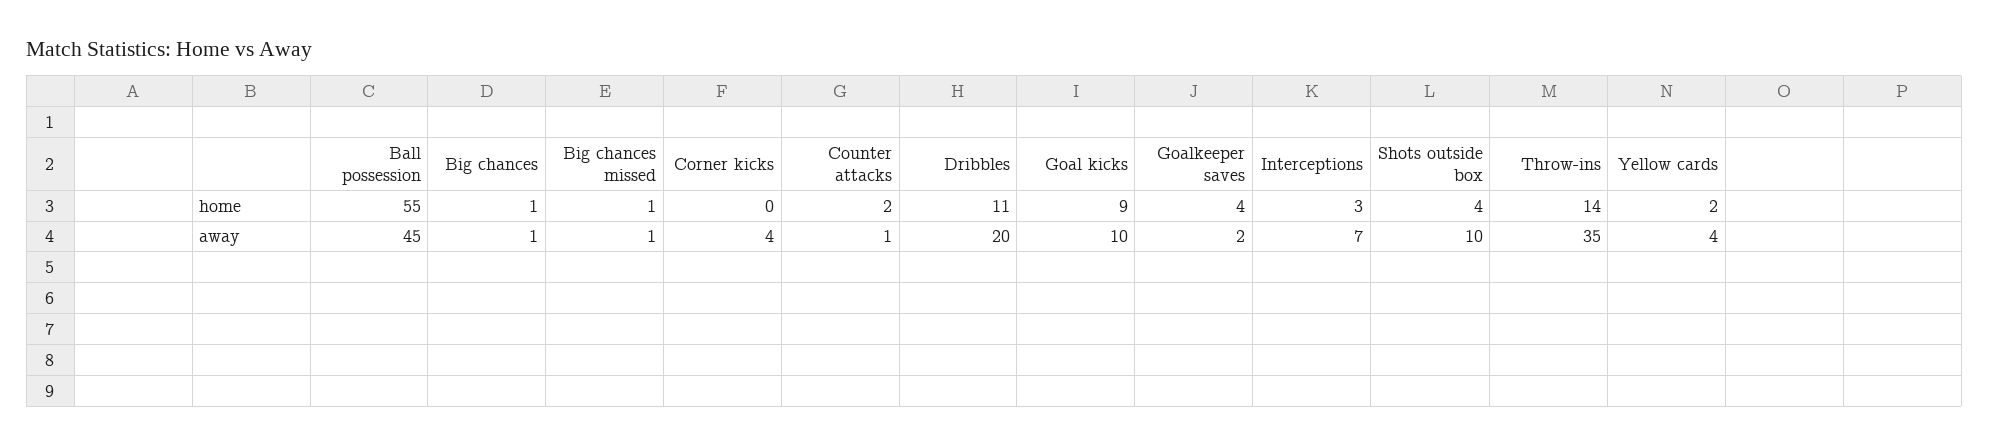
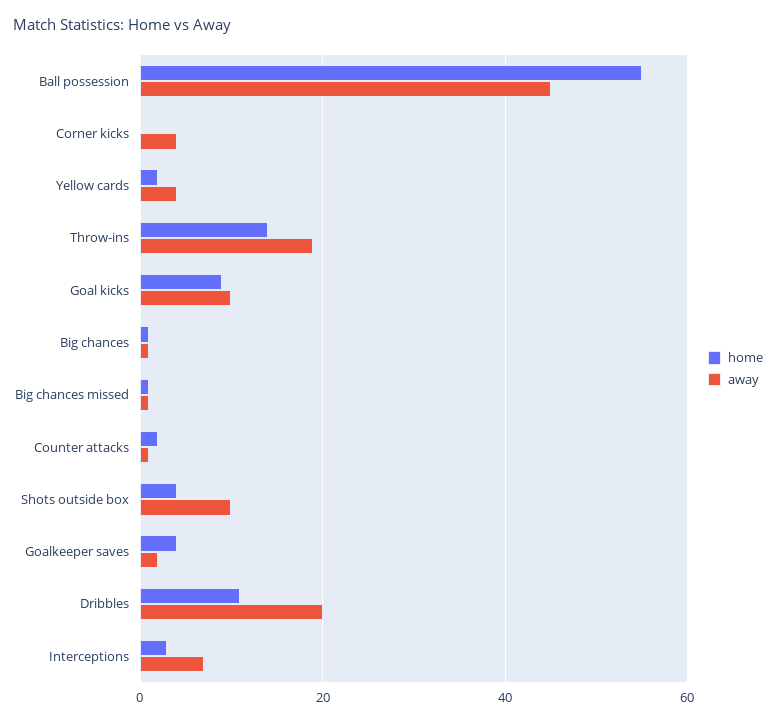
away, Throw-ins: 35 -> 20

